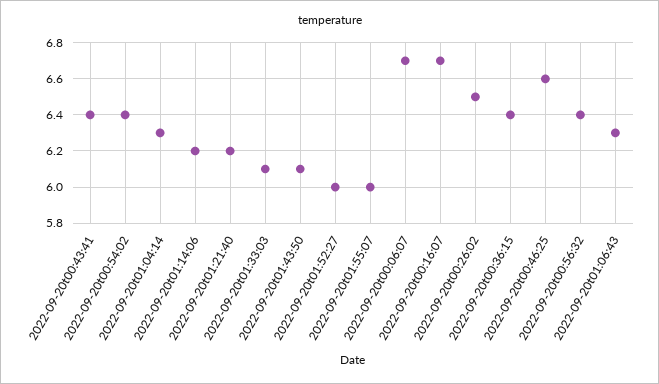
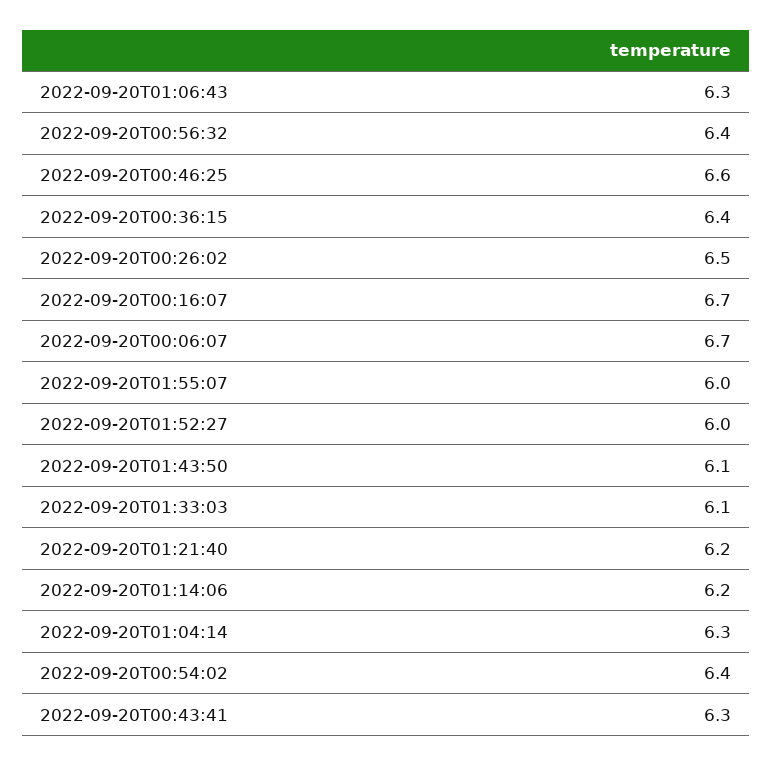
2022-09-20t00:43:41: 6.4 -> 6.3

